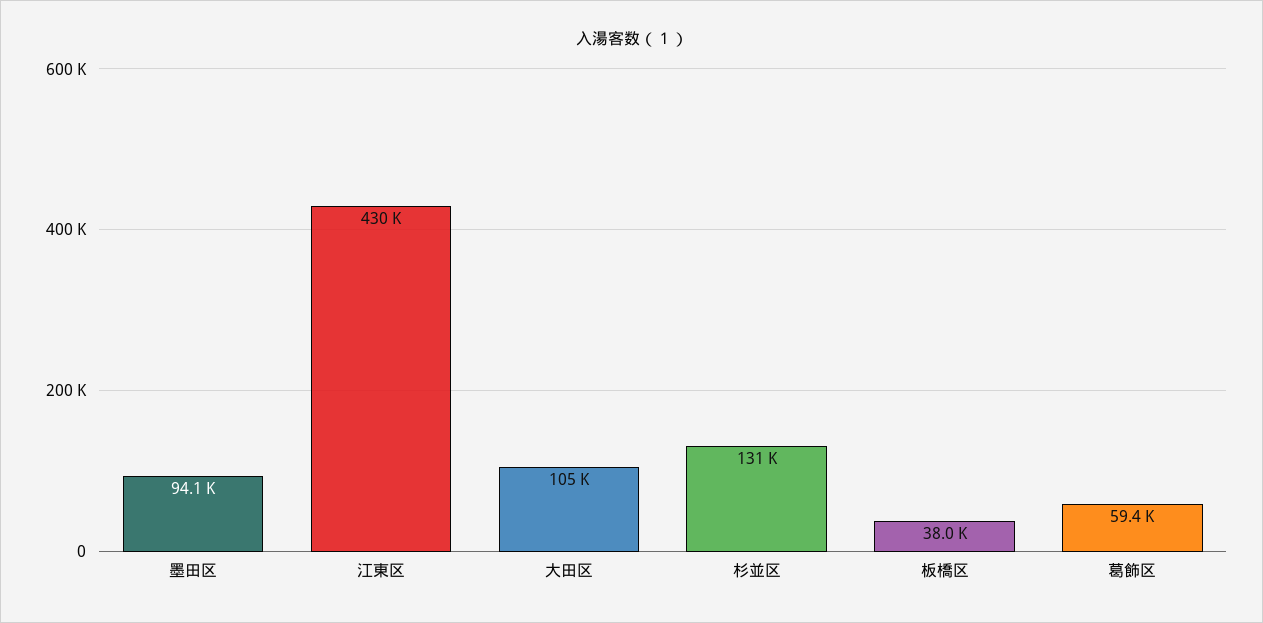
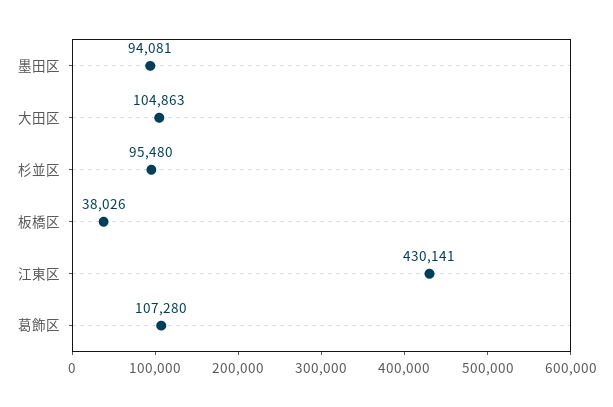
杉並区: 131000 -> 95480
葛飾区: 59400 -> 107280

